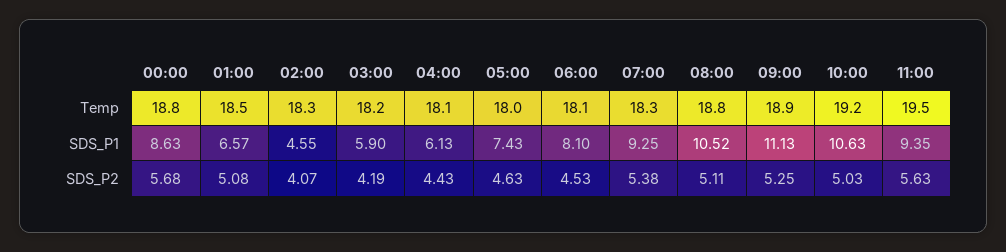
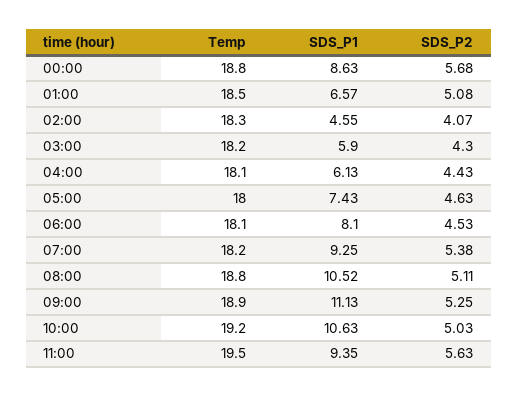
07:00, Temp: 18.3 -> 18.2
03:00, SDS_P2: 4.19 -> 4.3

